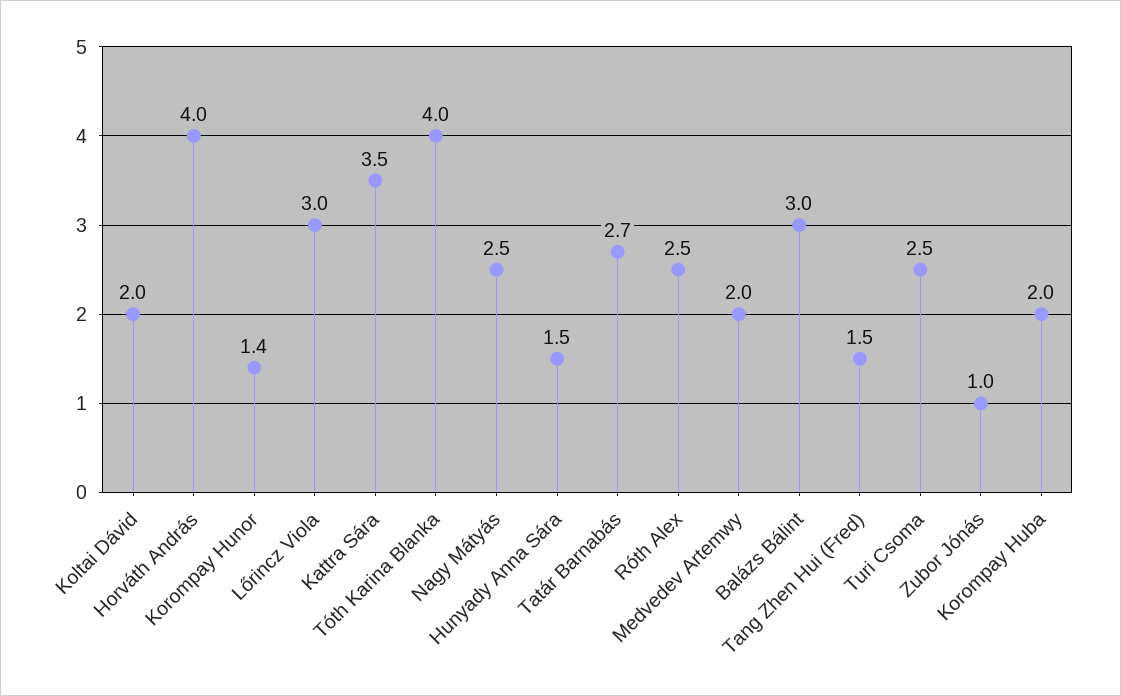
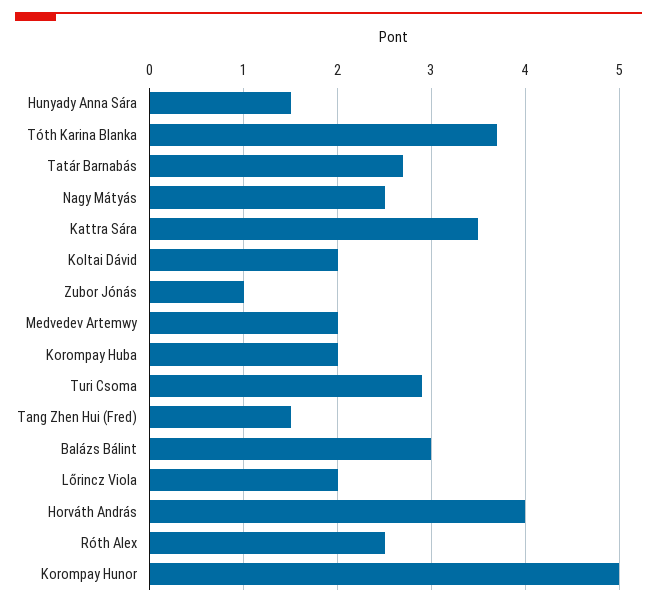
Korompay Hunor: 1.4 -> 5
Lőrincz Viola: 3 -> 2
Tóth Karina Blanka: 4 -> 3.7
Turi Csoma: 2.5 -> 2.9

